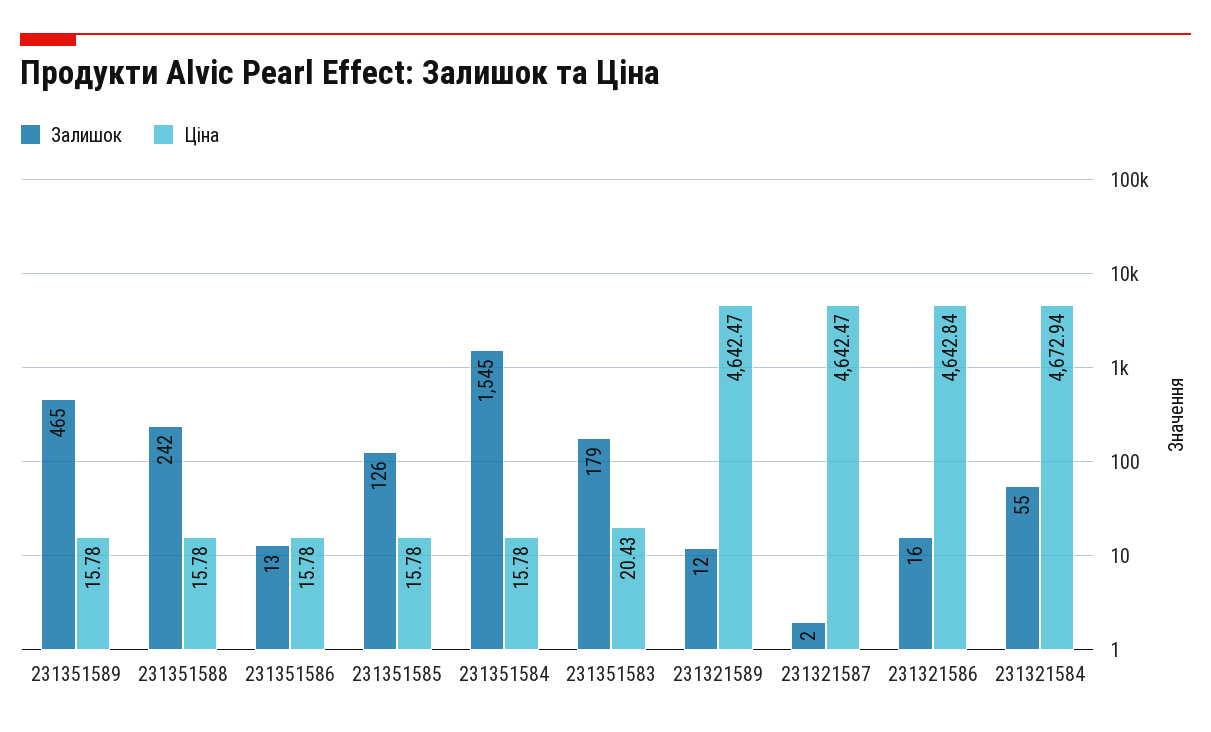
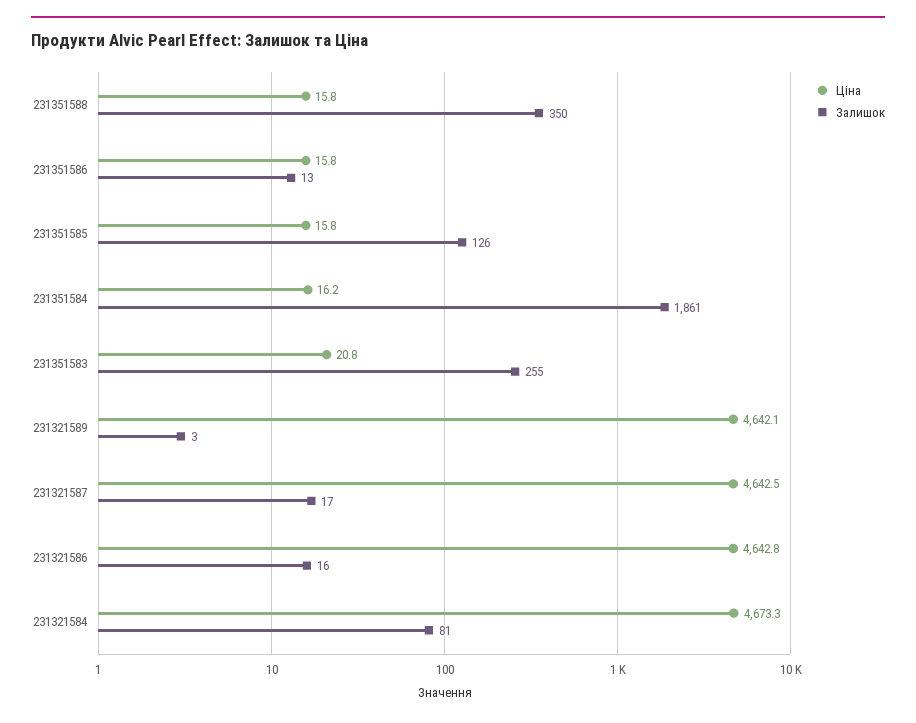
Залишок, 231351589: 465 -> none
Ціна, 231351589: 15.78 -> none
Залишок, 231351588: 242 -> 350
Залишок, 231351584: 1545 -> 1861
Ціна, 231351584: 15.78 -> 16.2
Залишок, 231351583: 179 -> 255
Ціна, 231351583: 20.43 -> 20.8
Залишок, 231321589: 12 -> 3
Ціна, 231321589: 4642.47 -> 4642.1
Залишок, 231321587: 2 -> 17
Залишок, 231321584: 55 -> 81
Ціна, 231321584: 4672.94 -> 4673.3

